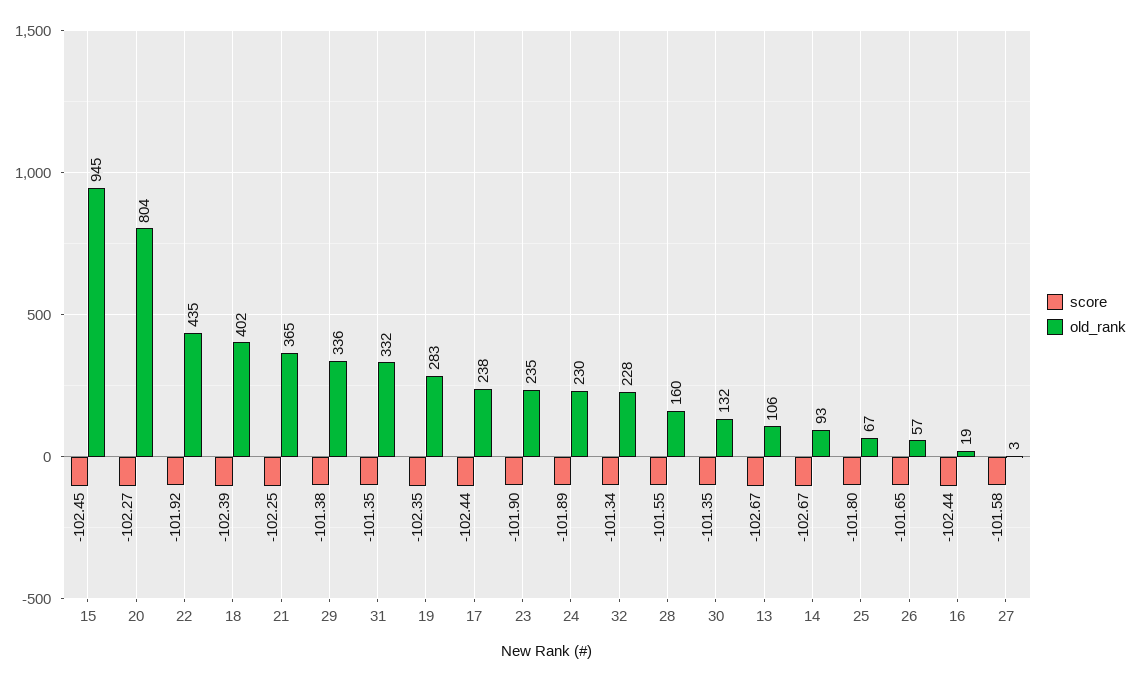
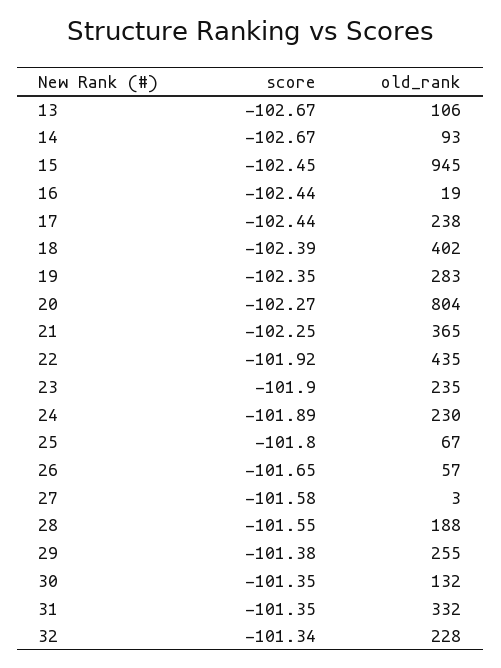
old_rank, 29: 336 -> 255
old_rank, 28: 160 -> 188

